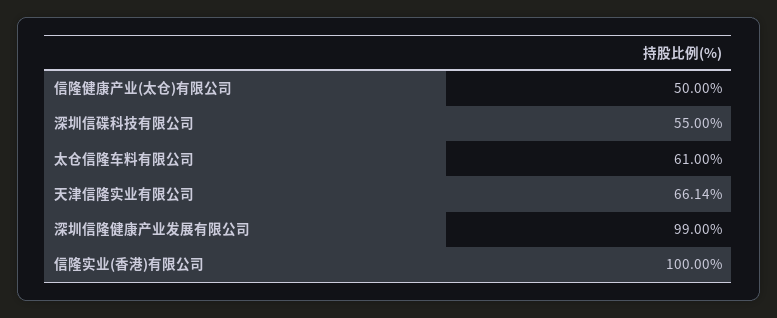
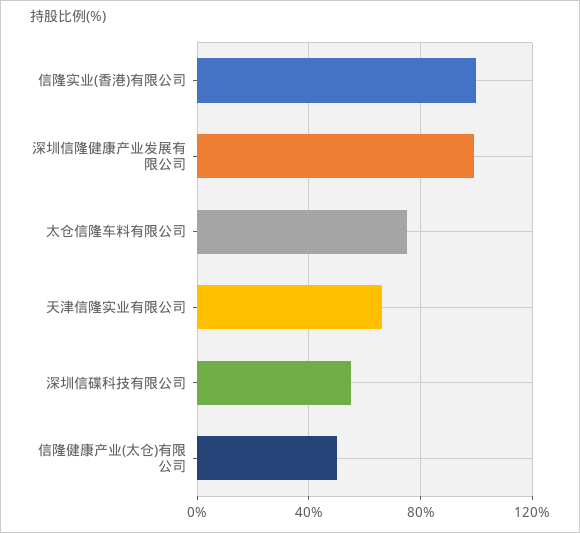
太仓信隆车料有限公司: 61 -> 75

